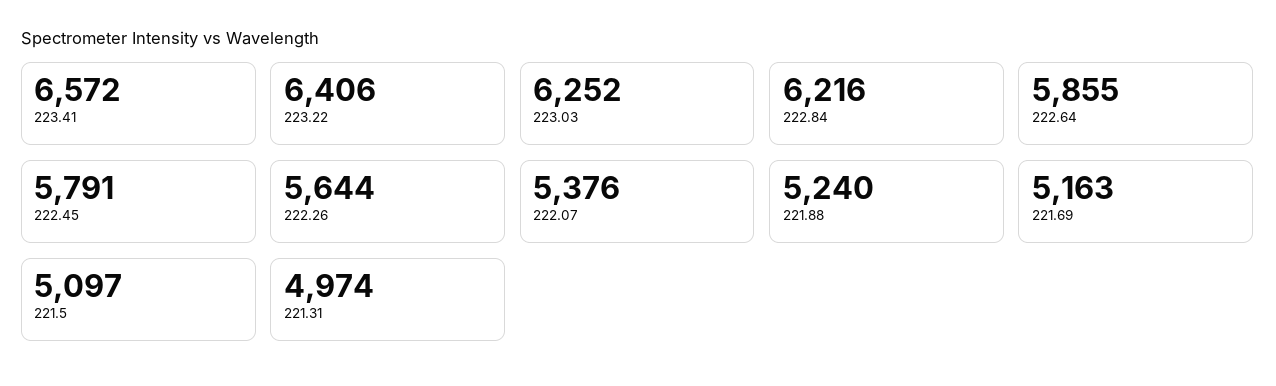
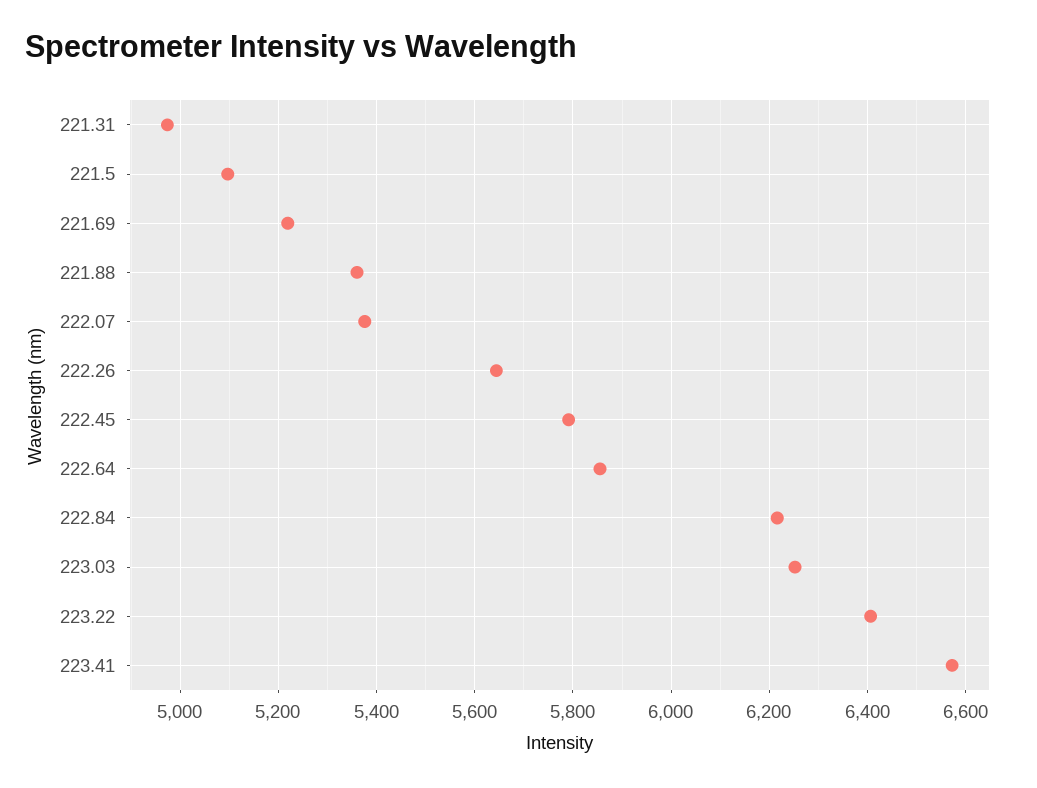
221.88: 5240 -> 5360
221.69: 5163 -> 5220

